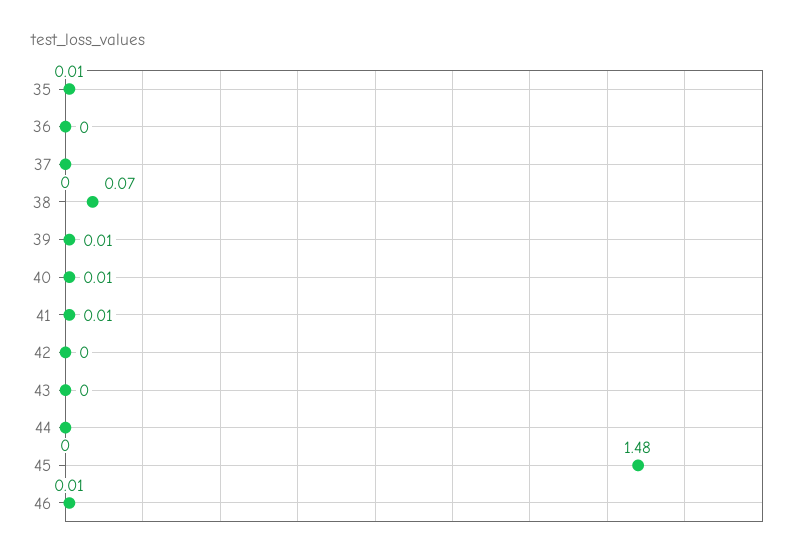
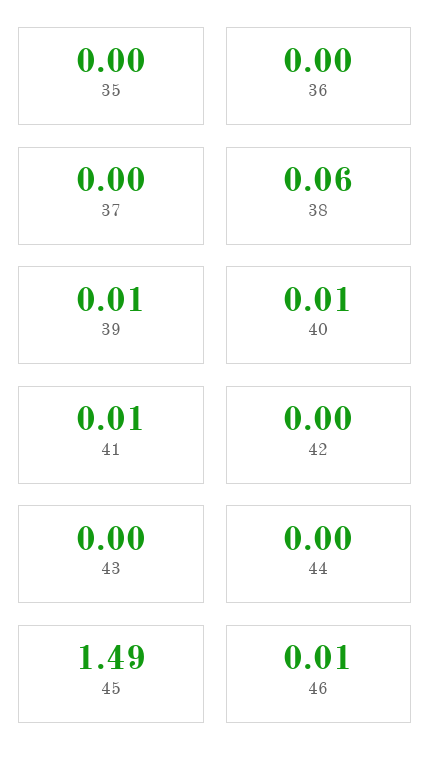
35: 0.01 -> 0
38: 0.07 -> 0.06
45: 1.48 -> 1.49

